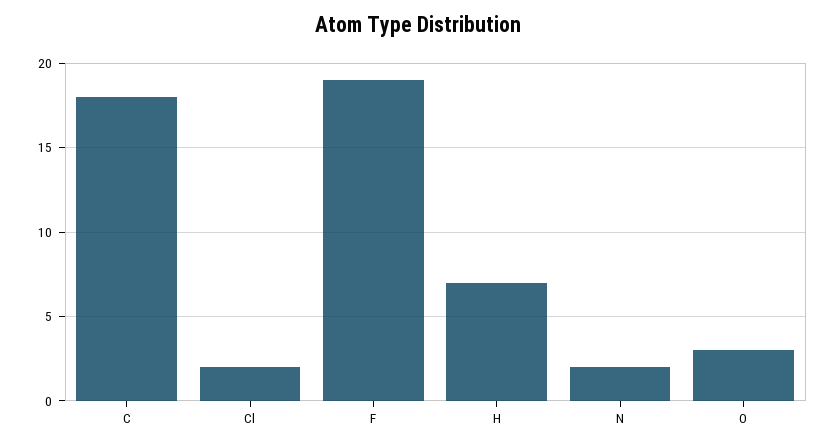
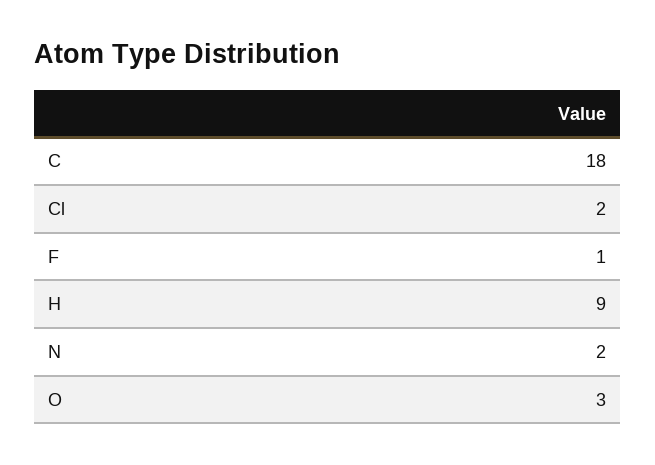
F: 19 -> 1
H: 7 -> 9

